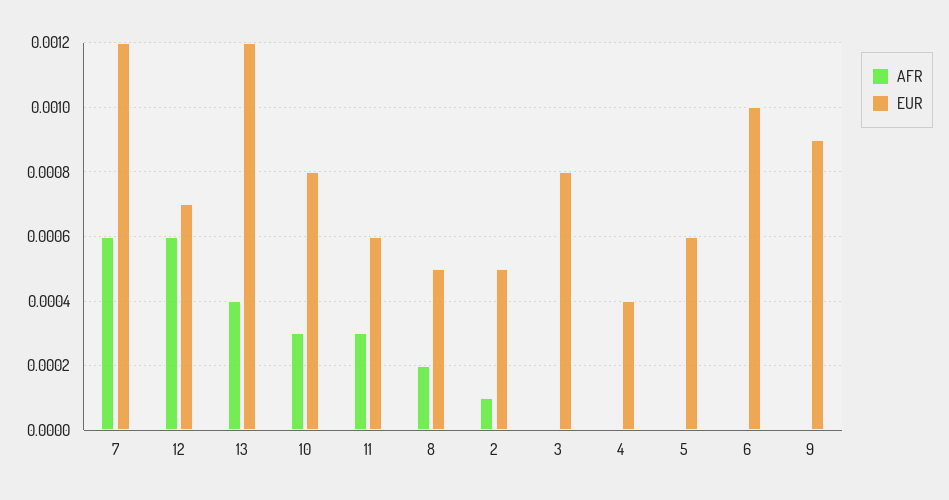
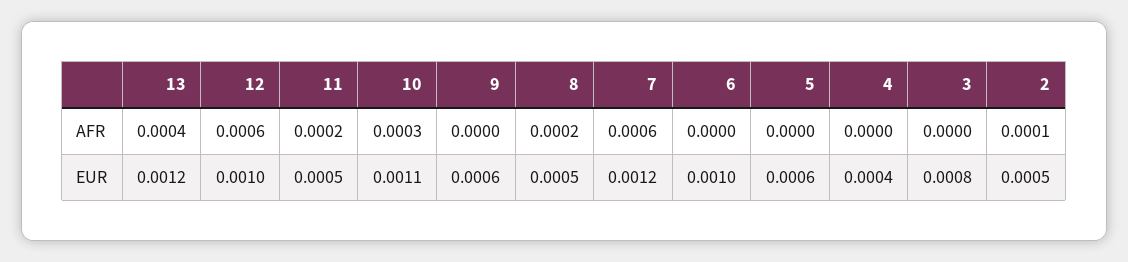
EUR, 12: 0.0007 -> 0.001
EUR, 10: 0.0008 -> 0.0011
AFR, 11: 0.0003 -> 0.0002
EUR, 11: 0.0006 -> 0.0005
EUR, 9: 0.0009 -> 0.0006

